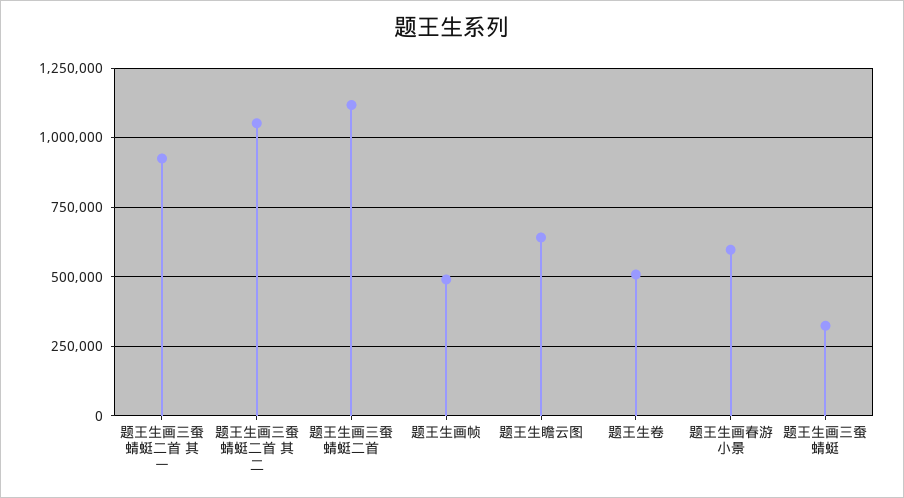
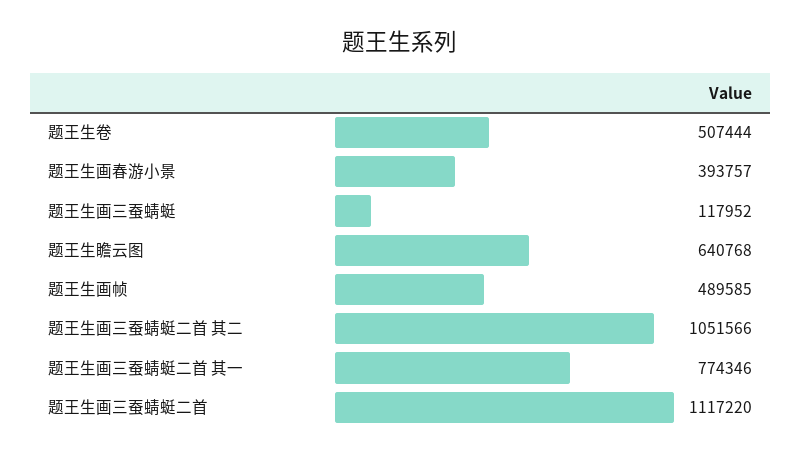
题王生画三蚕蜻蜓二首 其一: 925000 -> 774346
题王生画春游小景: 600000 -> 393757
题王生画三蚕蜻蜓: 325000 -> 117952

